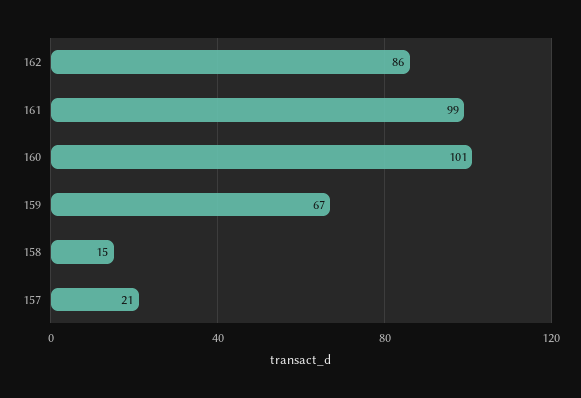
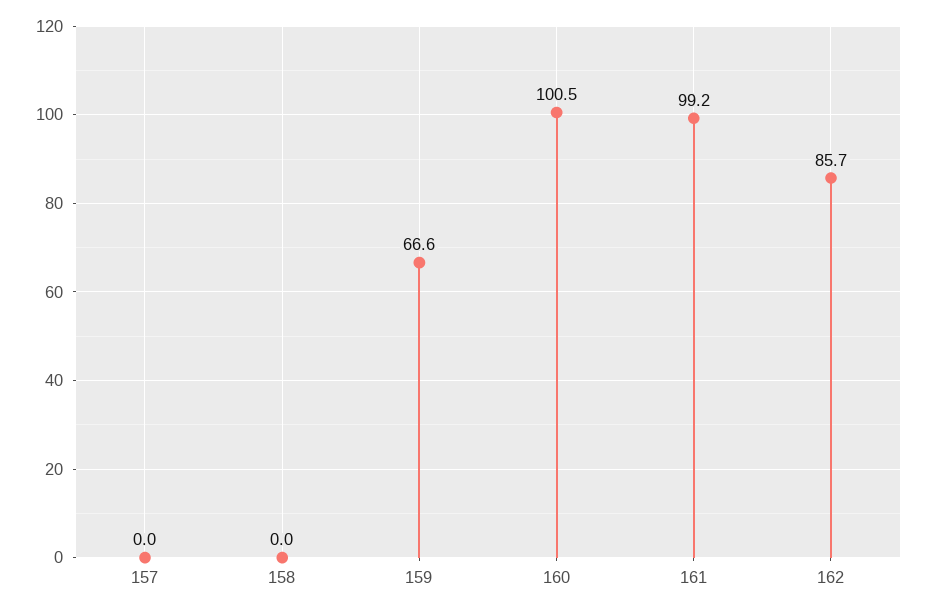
158: 15 -> 0
157: 21 -> 0

